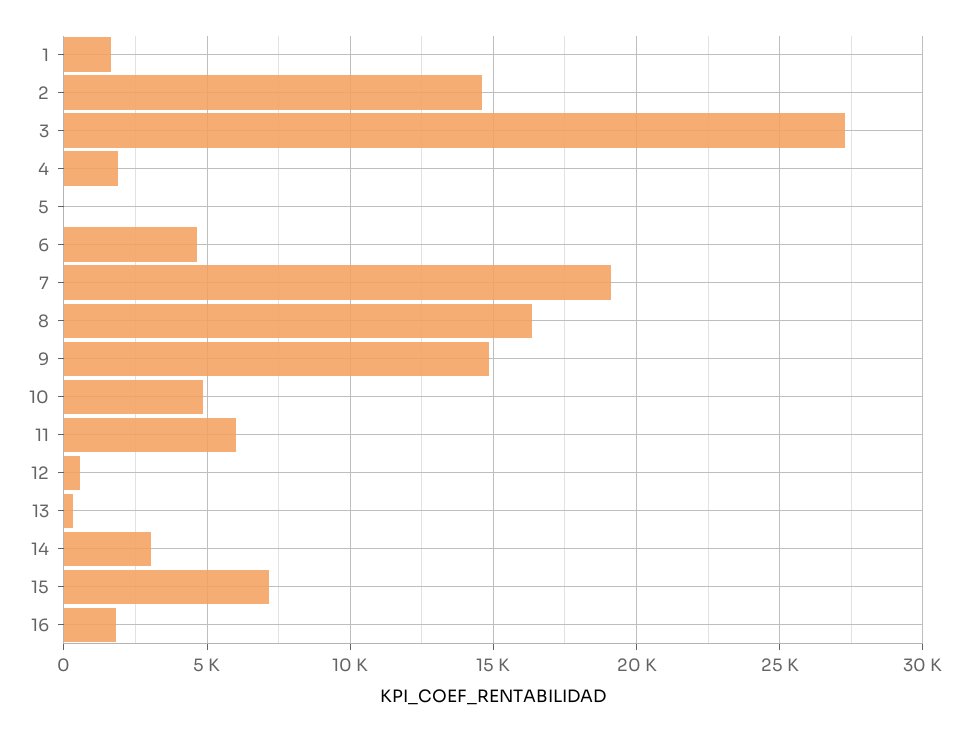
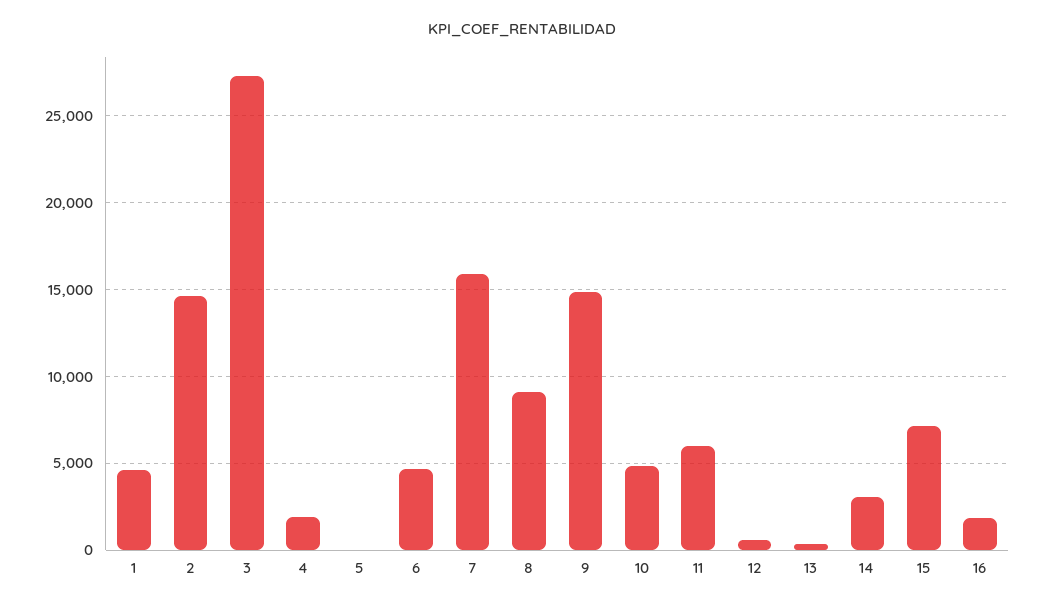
1: 1500 -> 4500
7: 19000 -> 16000
8: 16500 -> 9000

